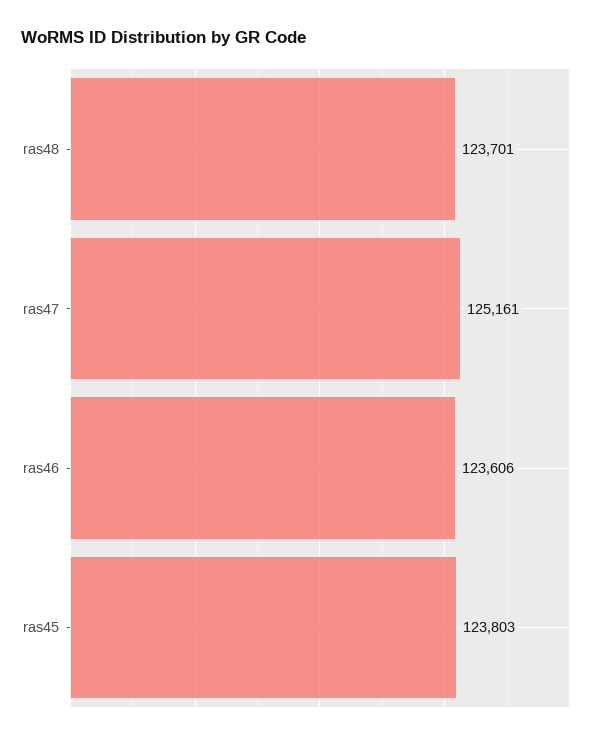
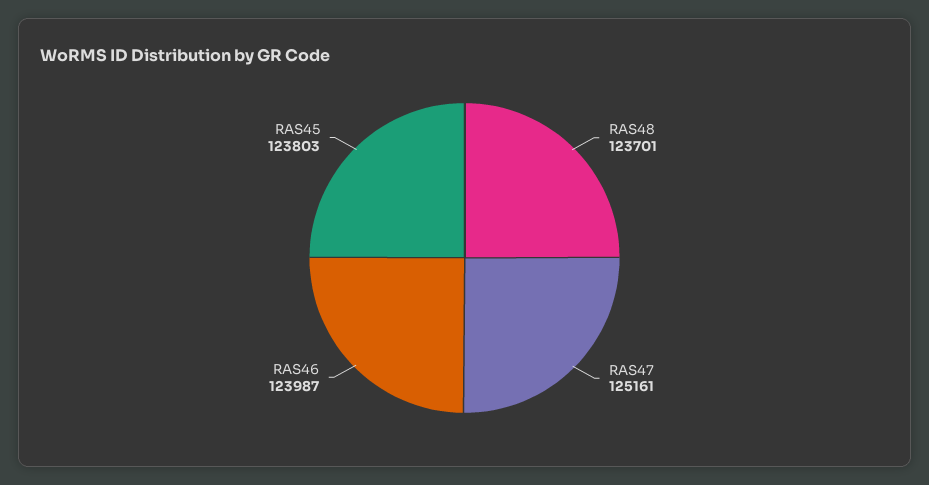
ras46: 123606 -> 123987

